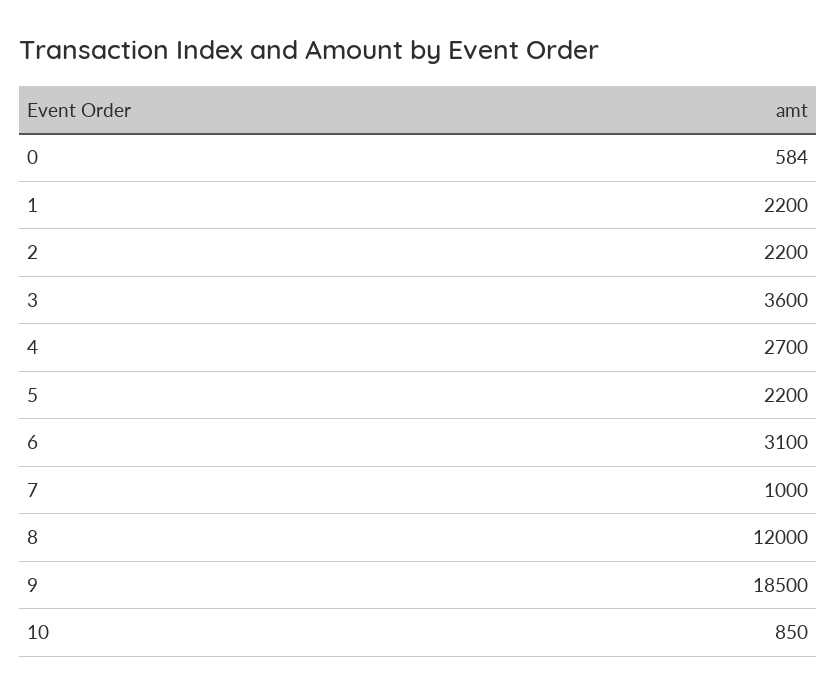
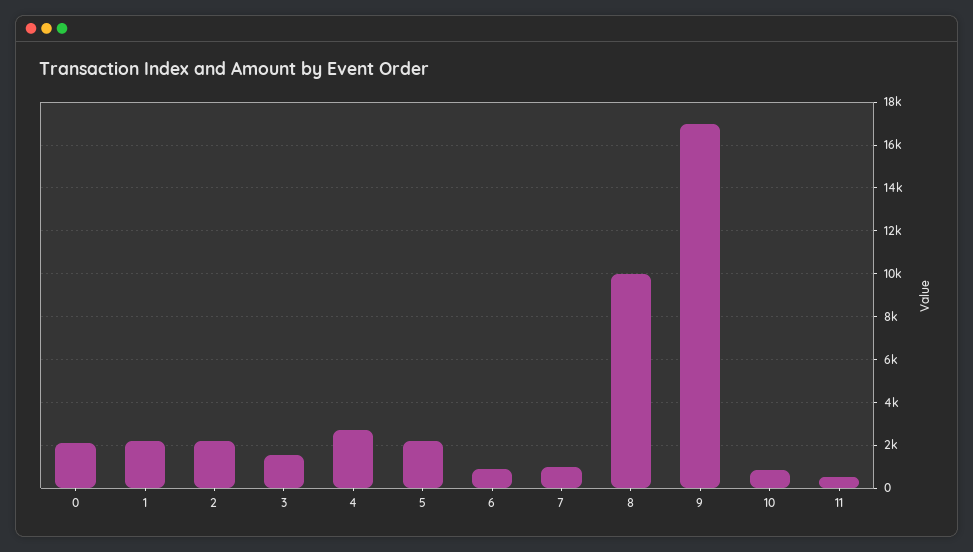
0: 584 -> 2000
3: 3600 -> 1500
6: 3100 -> 1000
8: 12000 -> 10000
9: 18500 -> 17000
11: none -> 500

